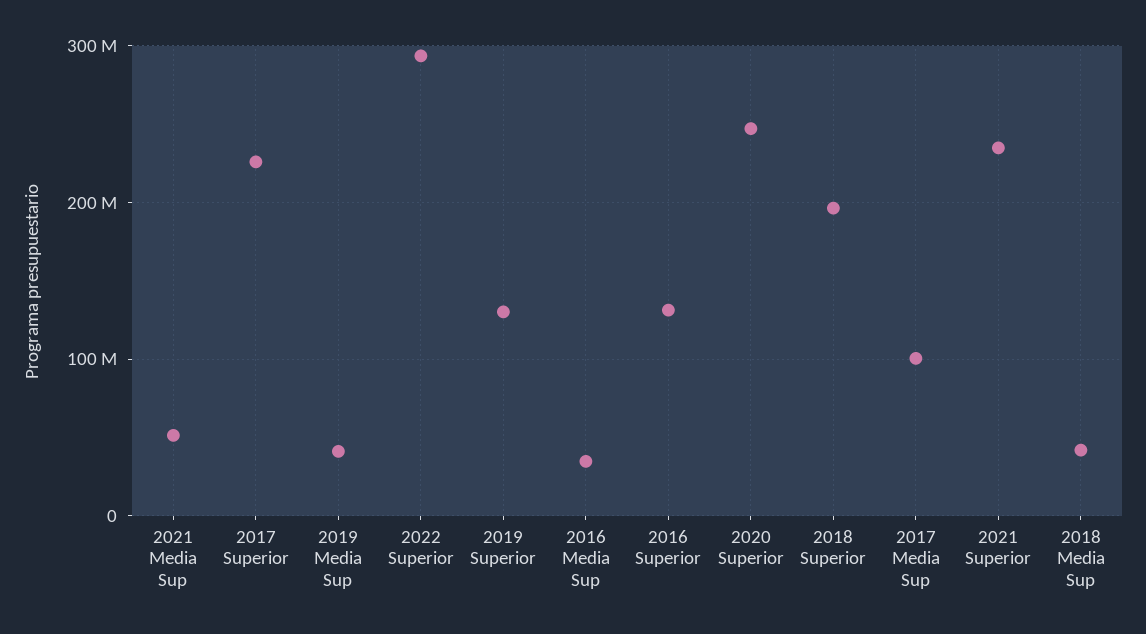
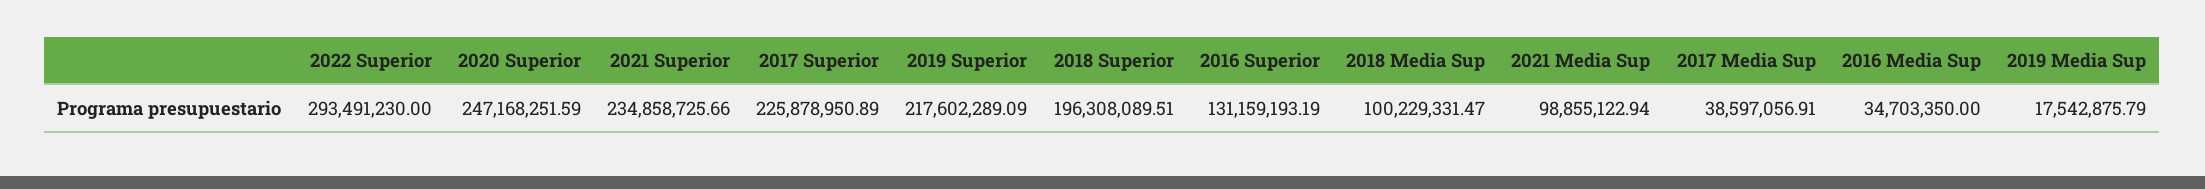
2021 Media Sup: 50000000 -> 98855122.94
2019 Media Sup: 40000000 -> 17542875.79
2019 Superior: 130000000 -> 217602289.09
2017 Media Sup: 100000000 -> 38597056.91
2018 Media Sup: 40000000 -> 100229331.47

